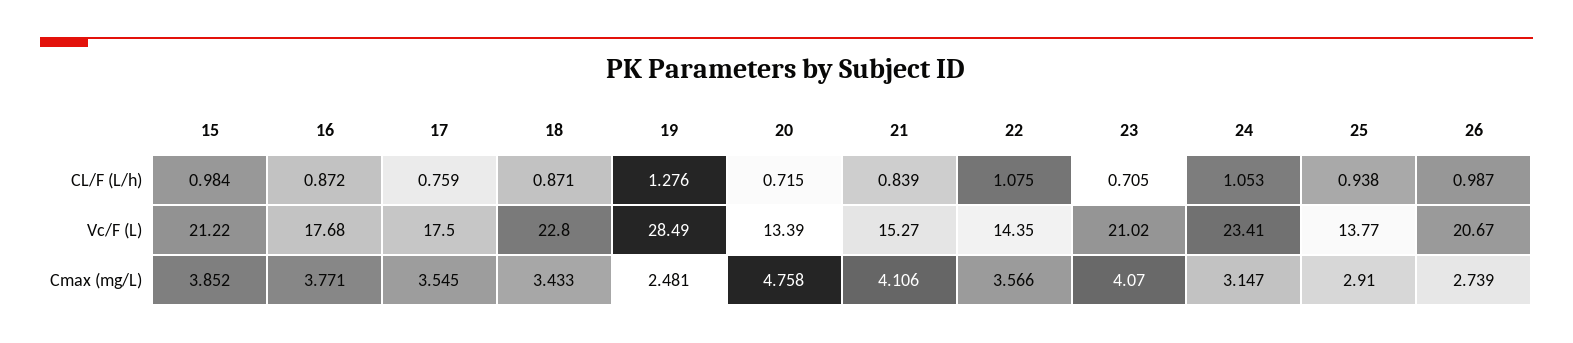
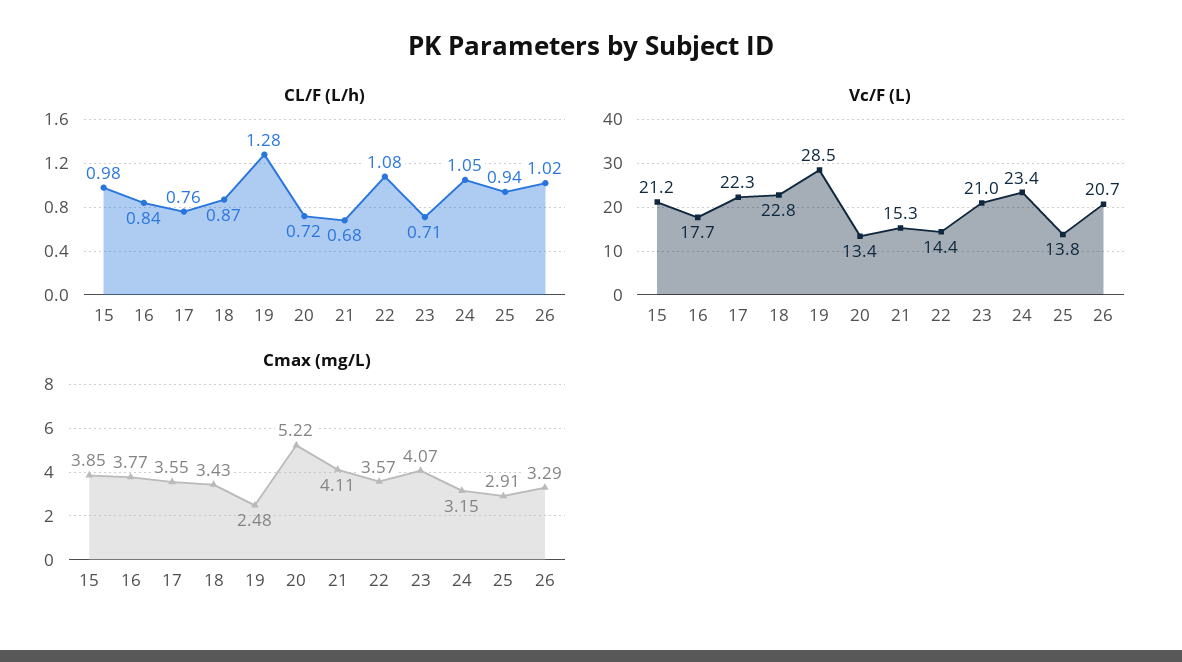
CL/F (L/h), 16: 0.872 -> 0.84
CL/F (L/h), 21: 0.839 -> 0.68
CL/F (L/h), 26: 0.987 -> 1.02
Vc/F (L), 17: 17.5 -> 22.3
Cmax (mg/L), 20: 4.758 -> 5.22
Cmax (mg/L), 26: 2.739 -> 3.29

